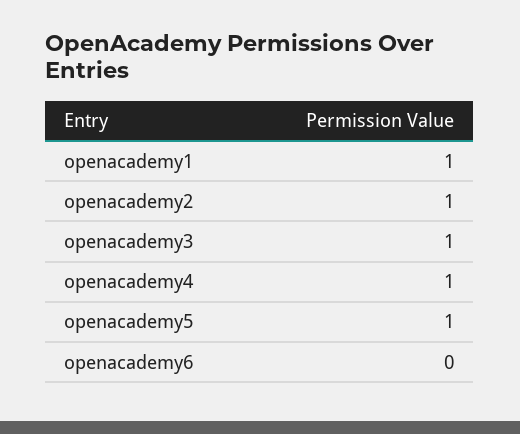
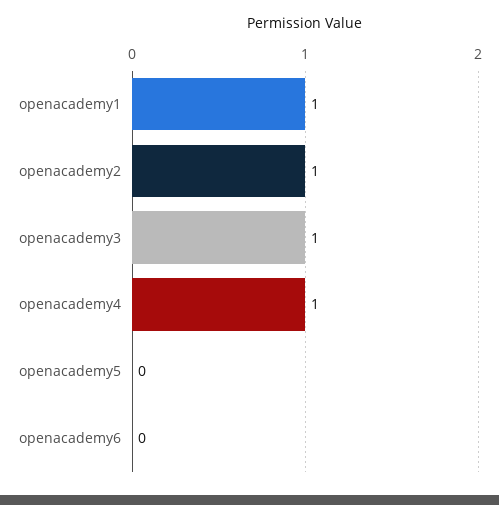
openacademy5: 1 -> 0

